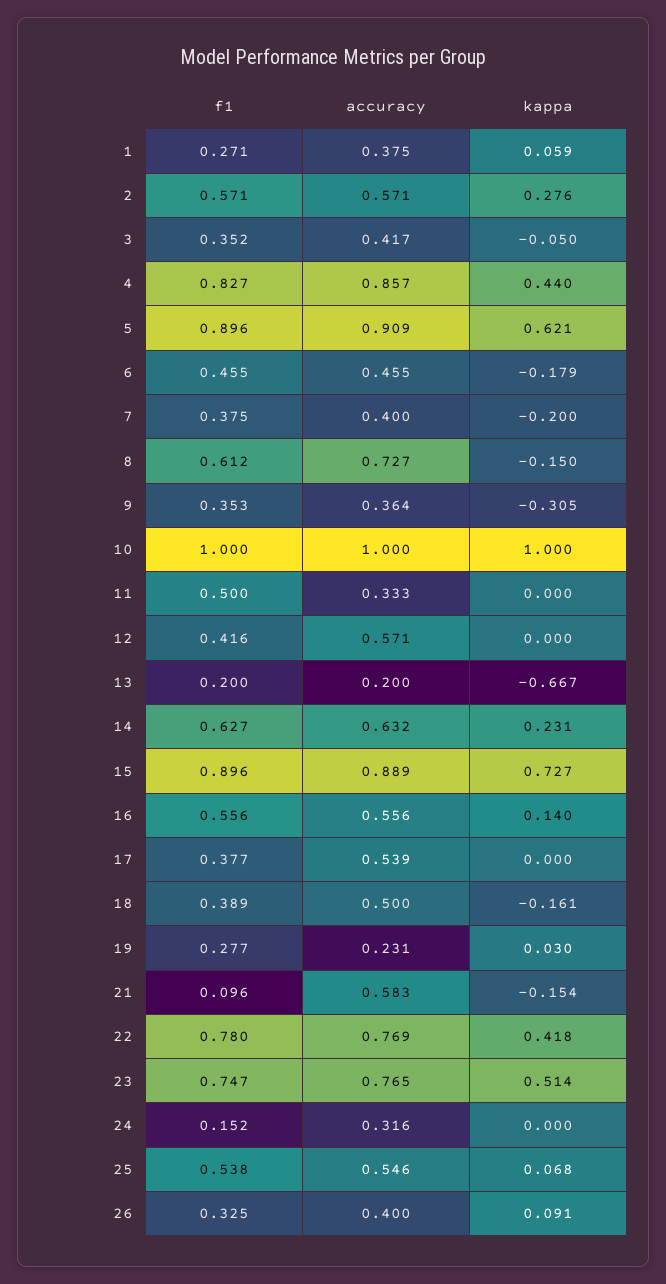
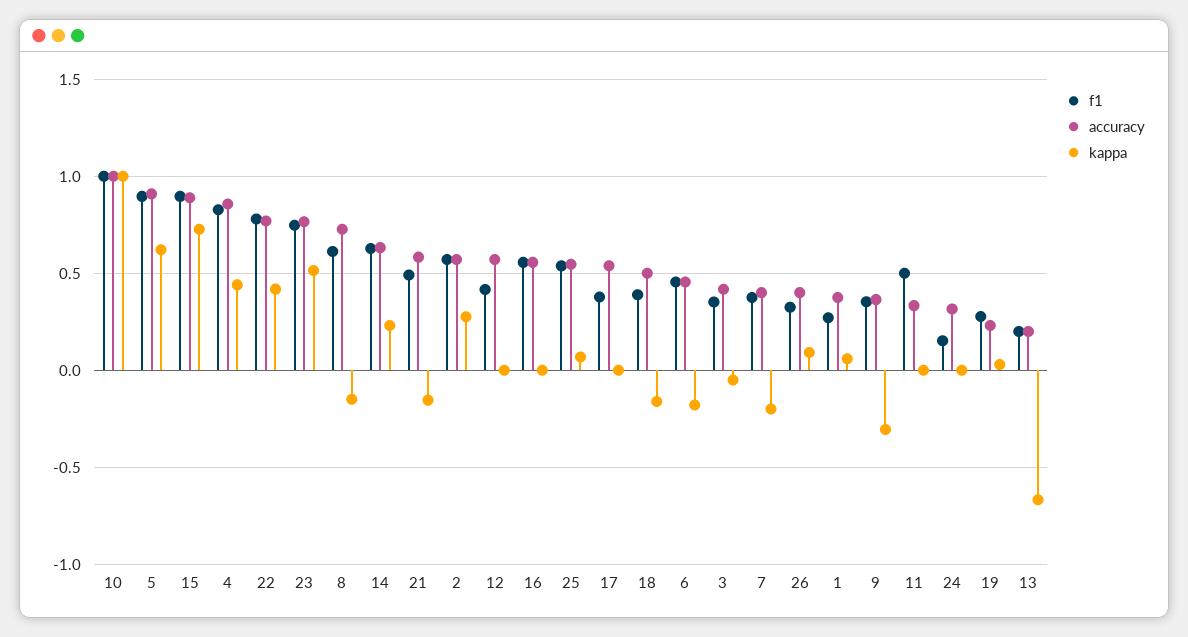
kappa, 16: 0.14 -> 0
f1, 21: 0.096 -> 0.5

